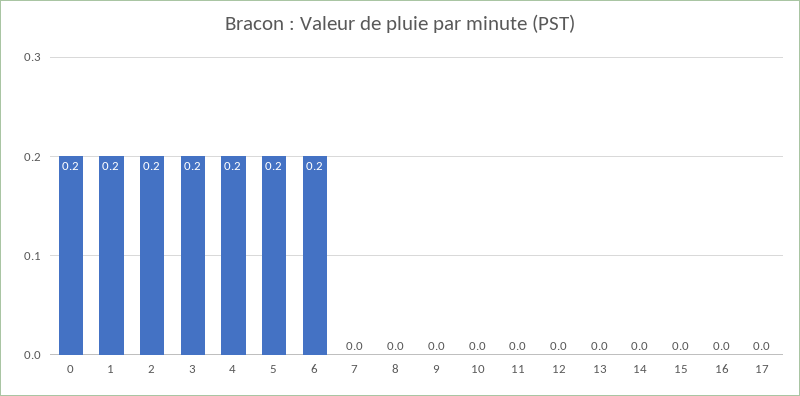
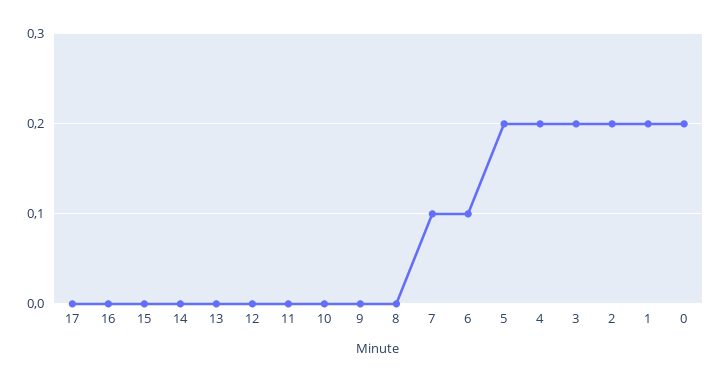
6: 0.2 -> 0.1
7: 0 -> 0.1

